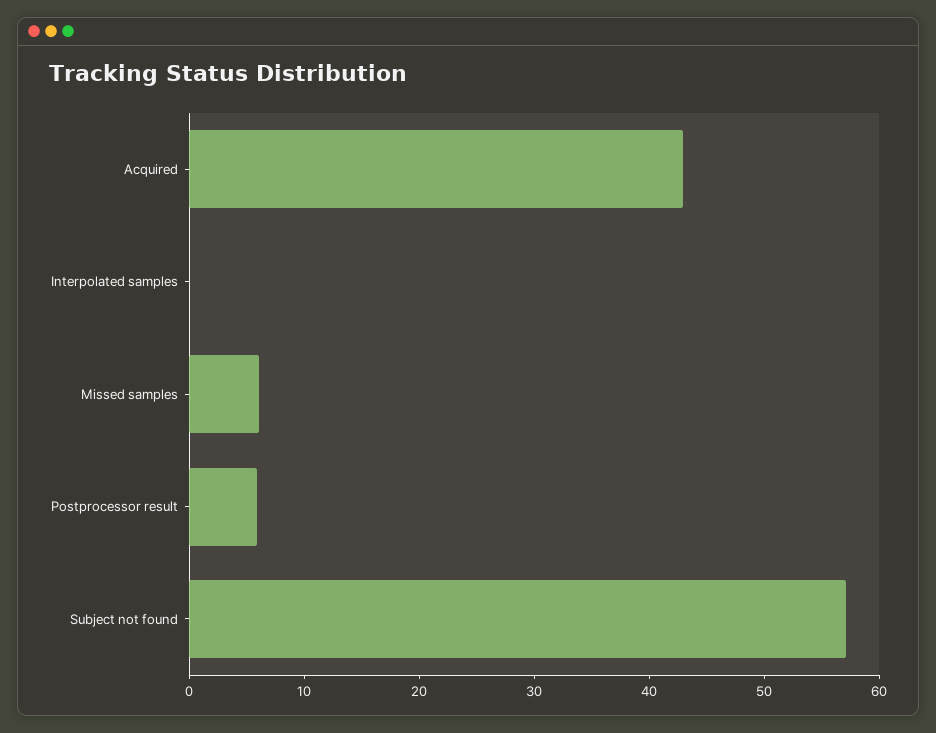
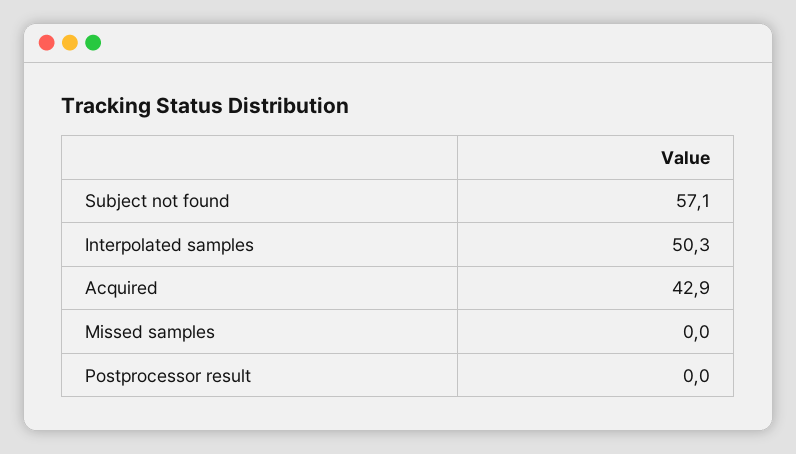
Interpolated samples: 0 -> 50.3
Missed samples: 6 -> 0
Postprocessor result: 6 -> 0

